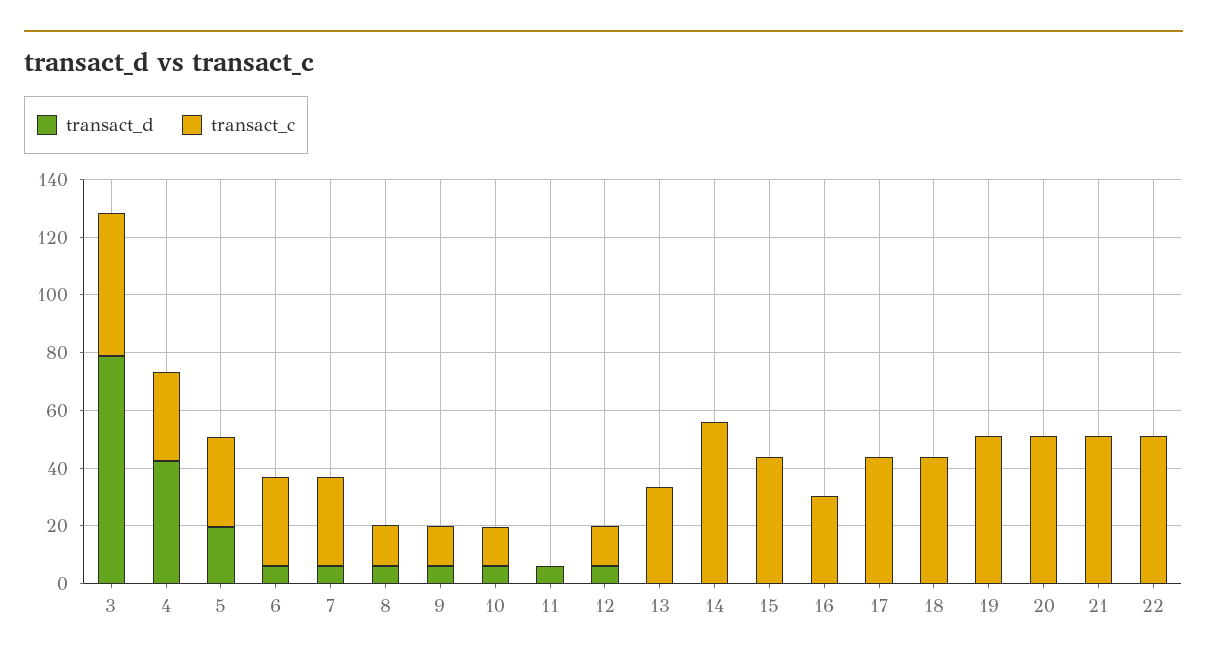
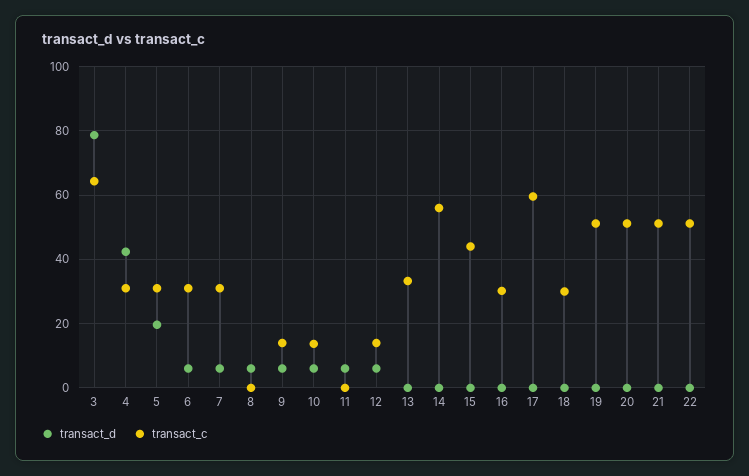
transact_c, 3: 50 -> 64
transact_c, 8: 15 -> 0
transact_c, 17: 45 -> 60
transact_c, 18: 45 -> 30

